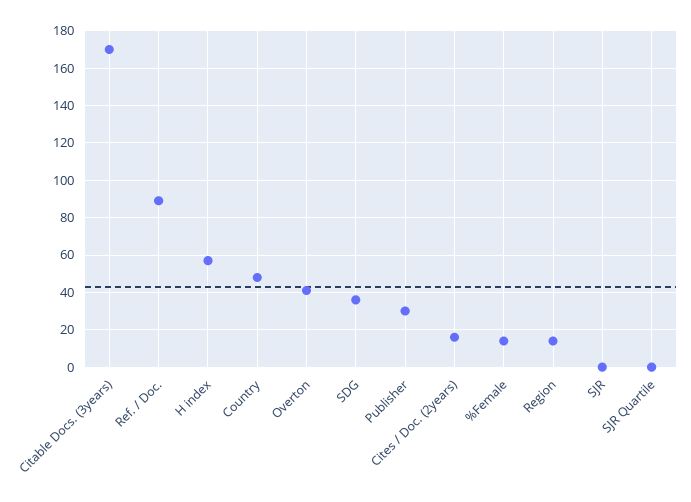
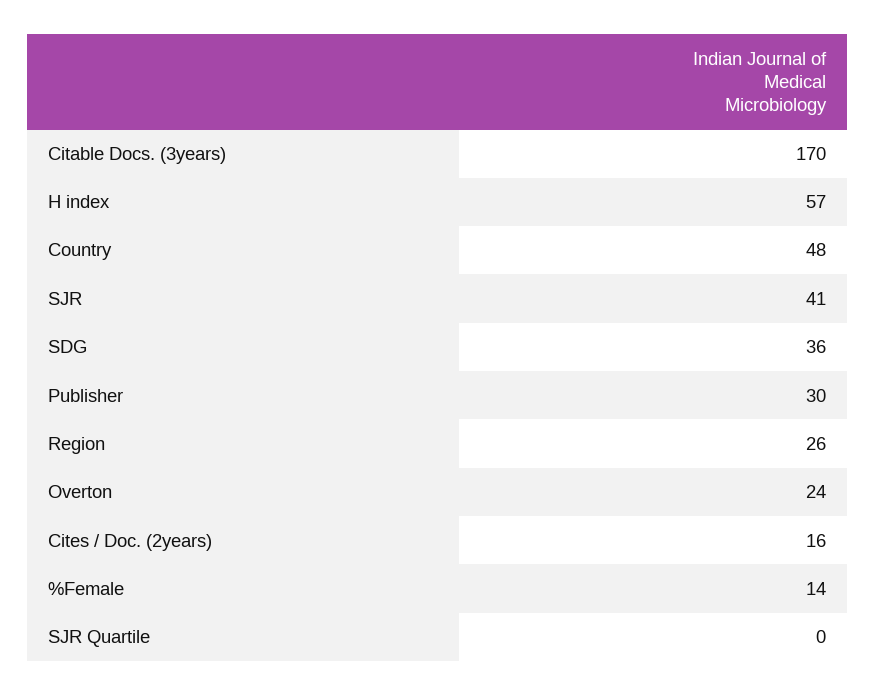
Ref. / Doc.: 90 -> none
Overton: 40 -> 24
Region: 15 -> 26
SJR: 0 -> 41

